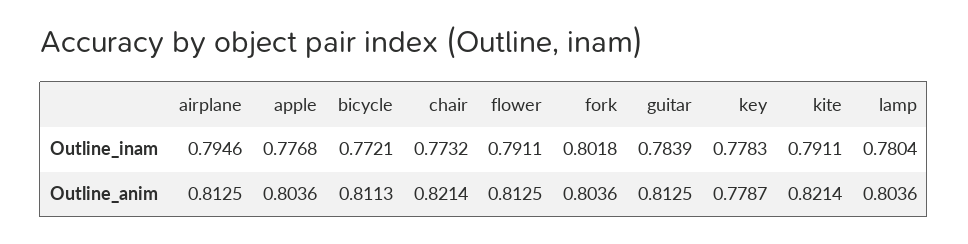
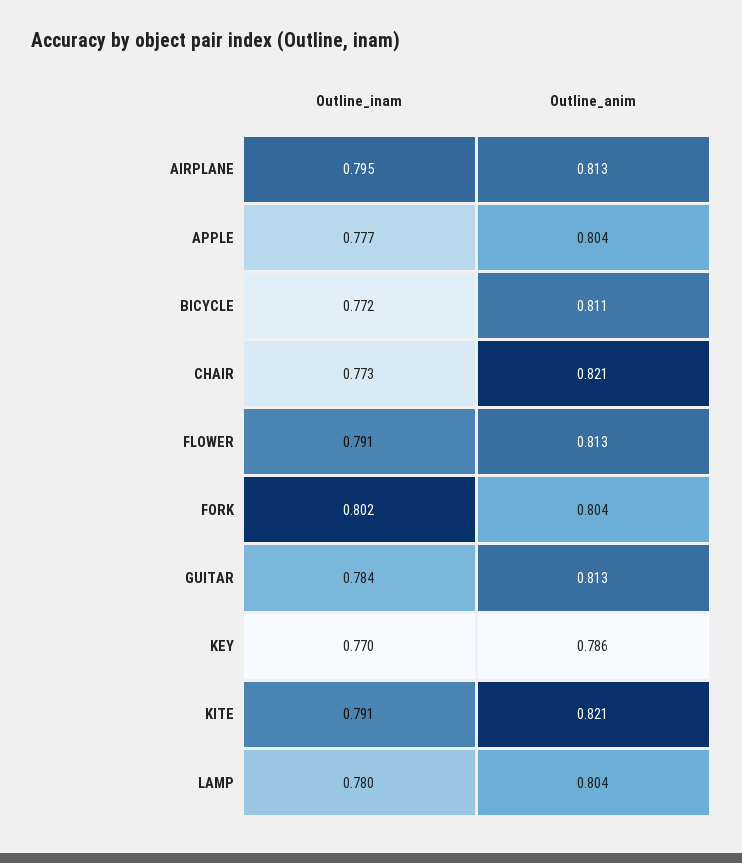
key, Outline_inam: 0.7783 -> 0.77
key, Outline_anim: 0.7787 -> 0.786

